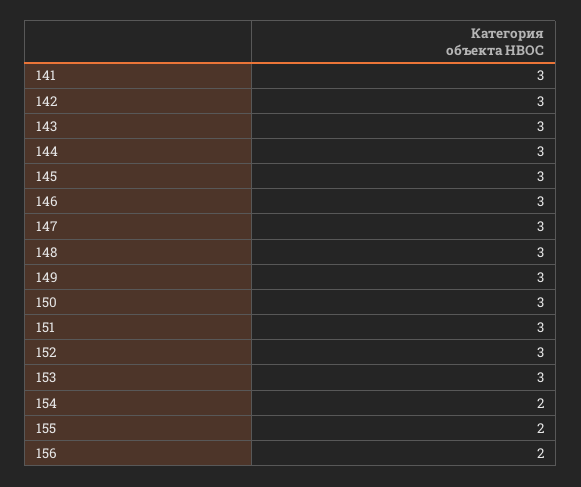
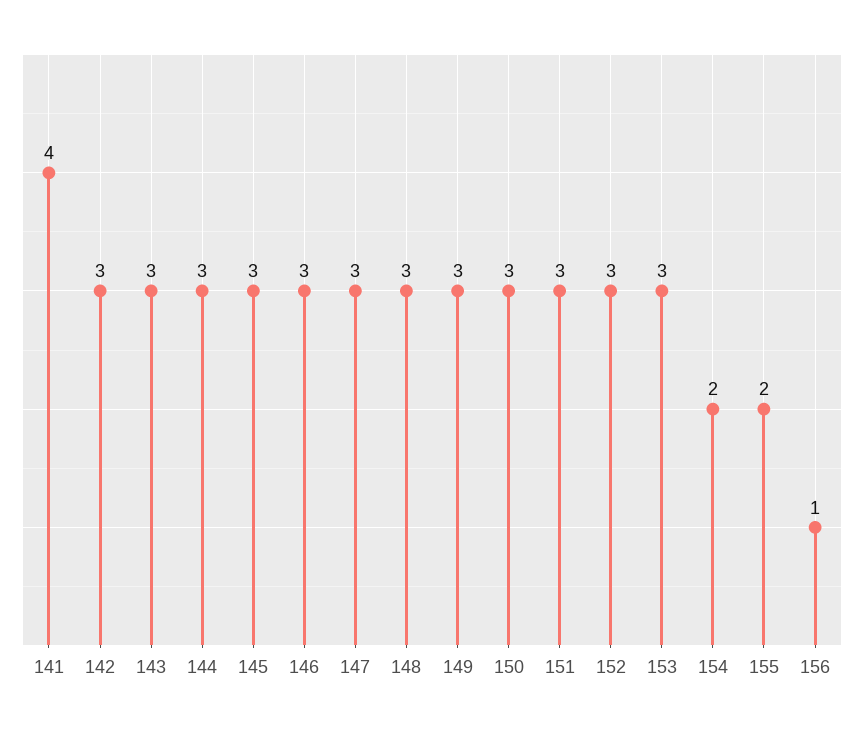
141: 3 -> 4
156: 2 -> 1

